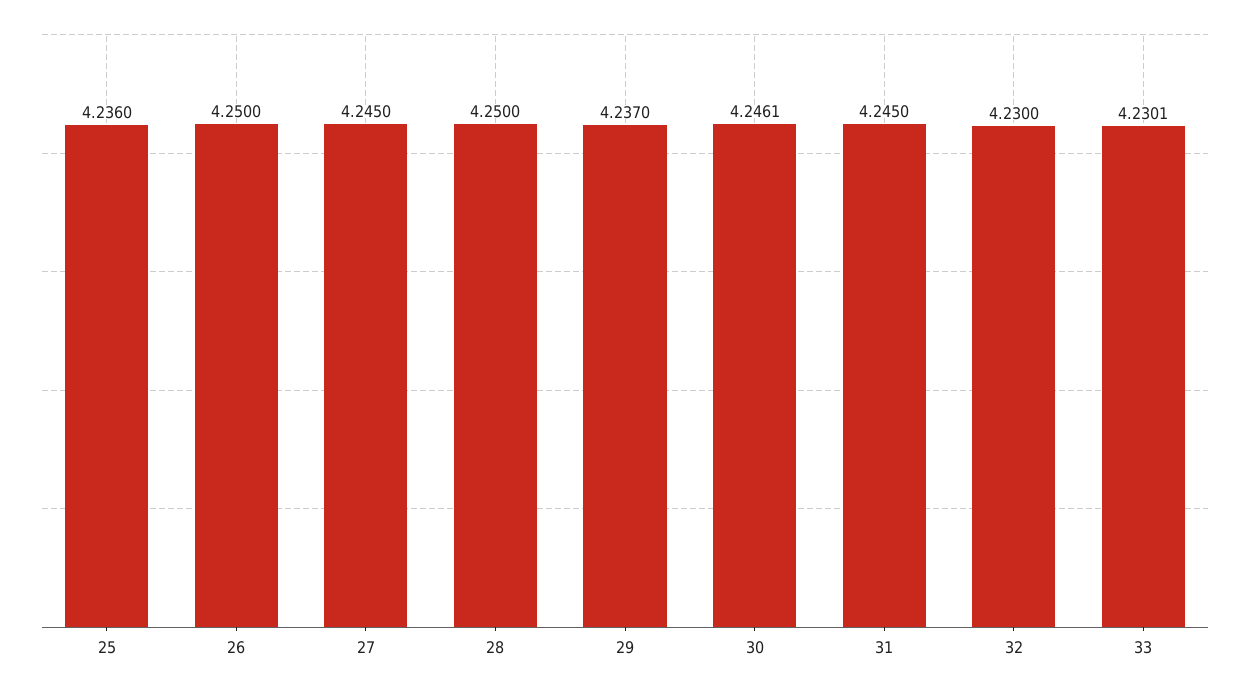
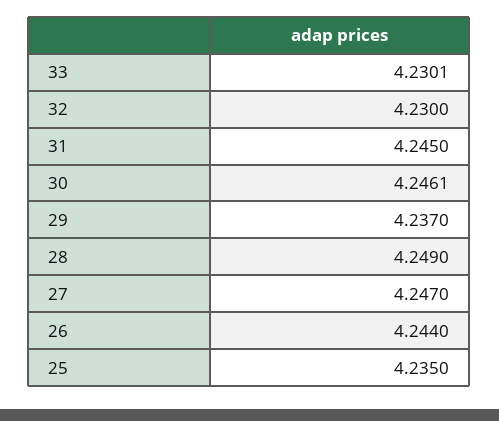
25: 4.236 -> 4.235
26: 4.25 -> 4.244
27: 4.245 -> 4.247
28: 4.25 -> 4.249

